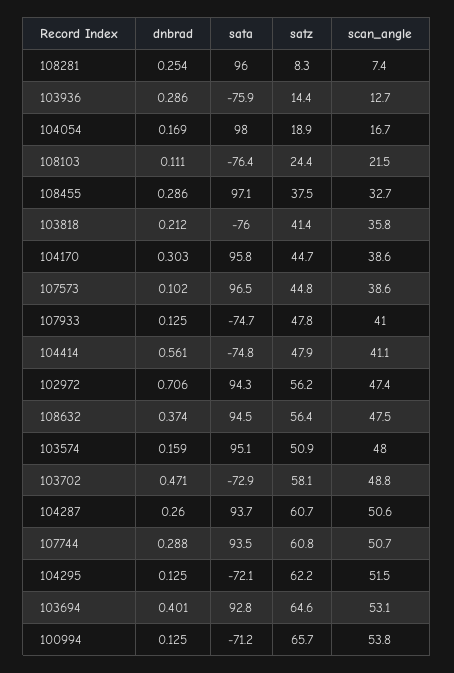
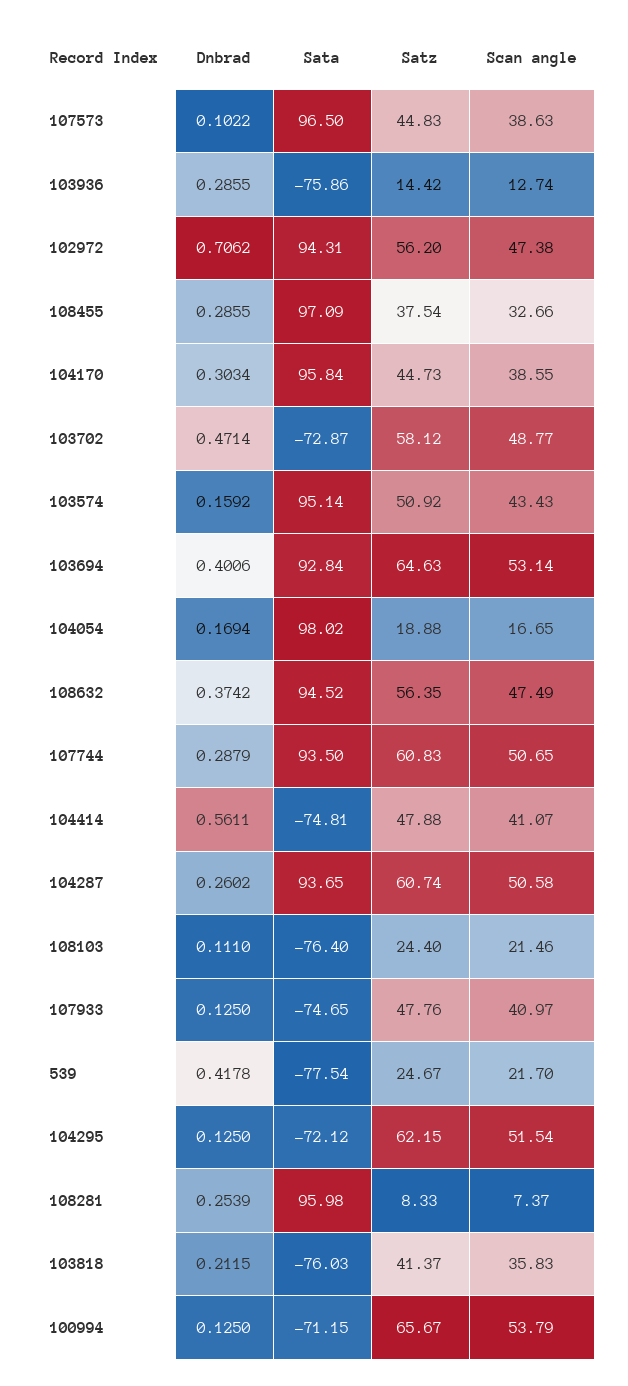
scan_angle, 103574: 48 -> 43.43
dnbrad, 539: none -> 0.4178
sata, 539: none -> -77.54
satz, 539: none -> 24.67
scan_angle, 539: none -> 21.7

